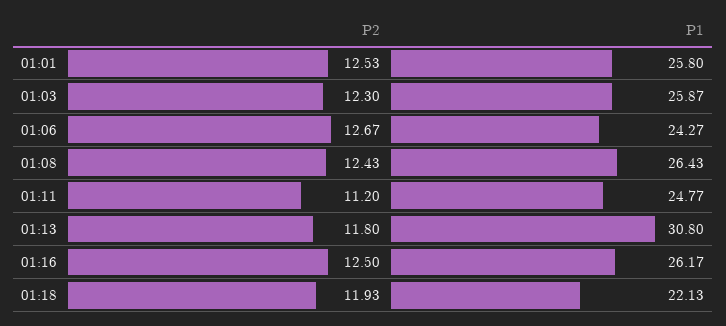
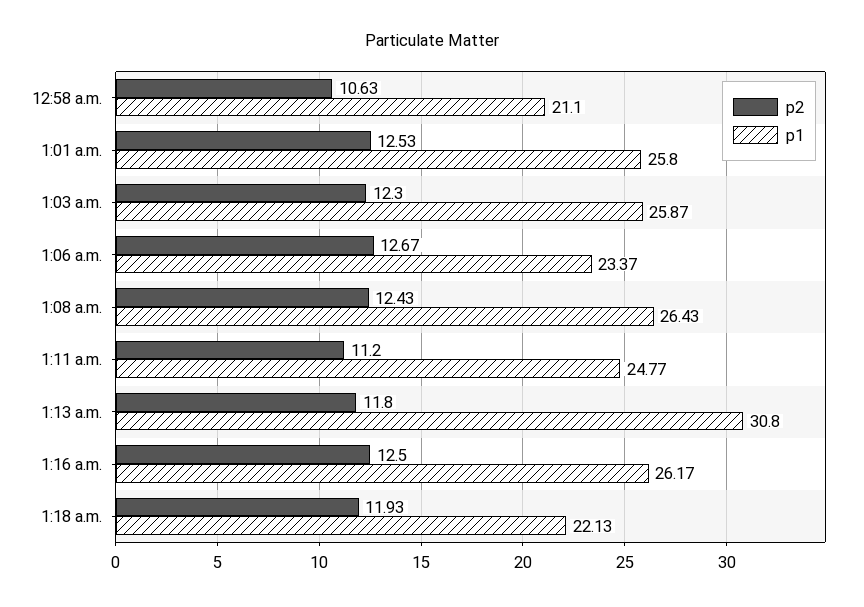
P1, 01:06: 24.27 -> 23.37
P2, 12:58 a.m.: none -> 10.63
P1, 12:58 a.m.: none -> 21.1

